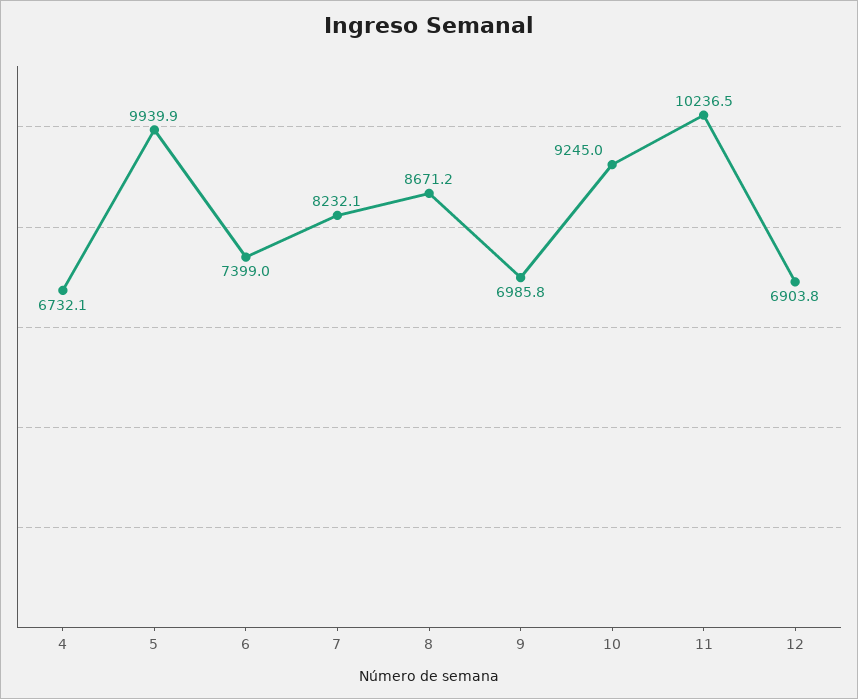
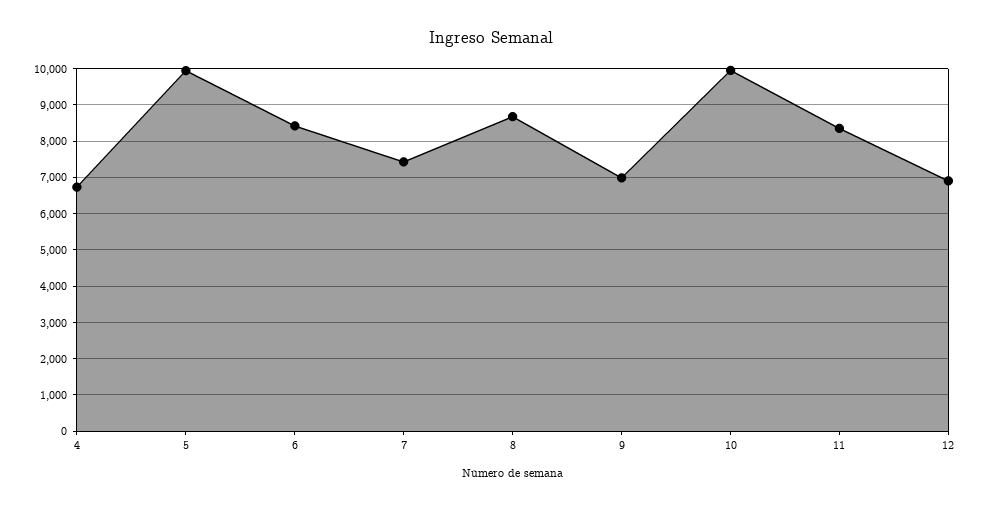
6: 7399 -> 8400
7: 8232.1 -> 7400
10: 9245 -> 10000
11: 10236.5 -> 8400

